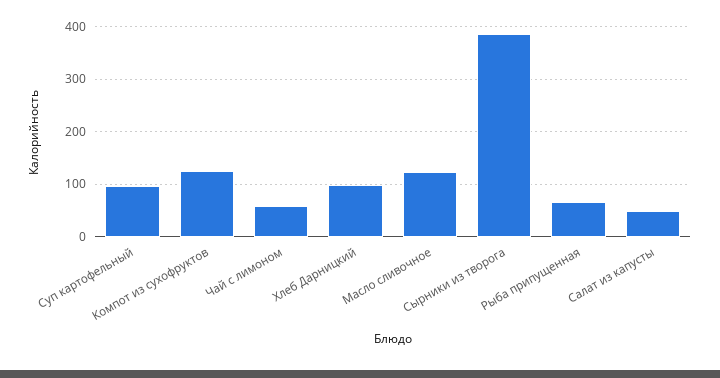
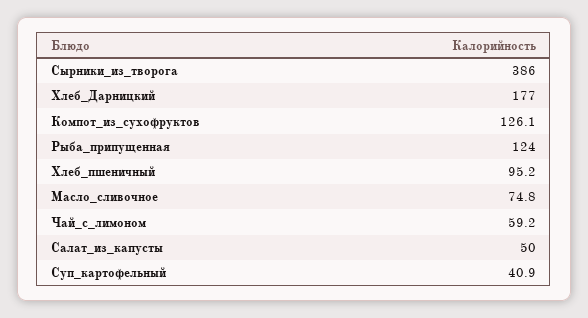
Суп картофельный: 100 -> 40.9
Хлеб Дарницкий: 100 -> 177
Масло сливочное: 120 -> 74.8
Рыба припущенная: 60 -> 124
Хлеб_пшеничный: none -> 95.2

